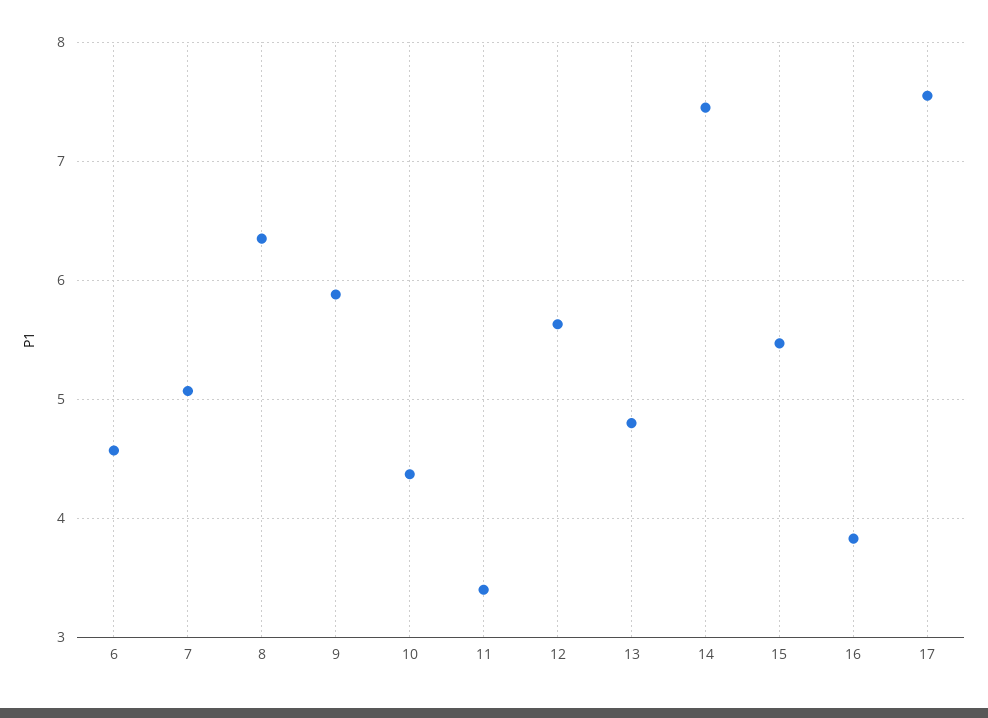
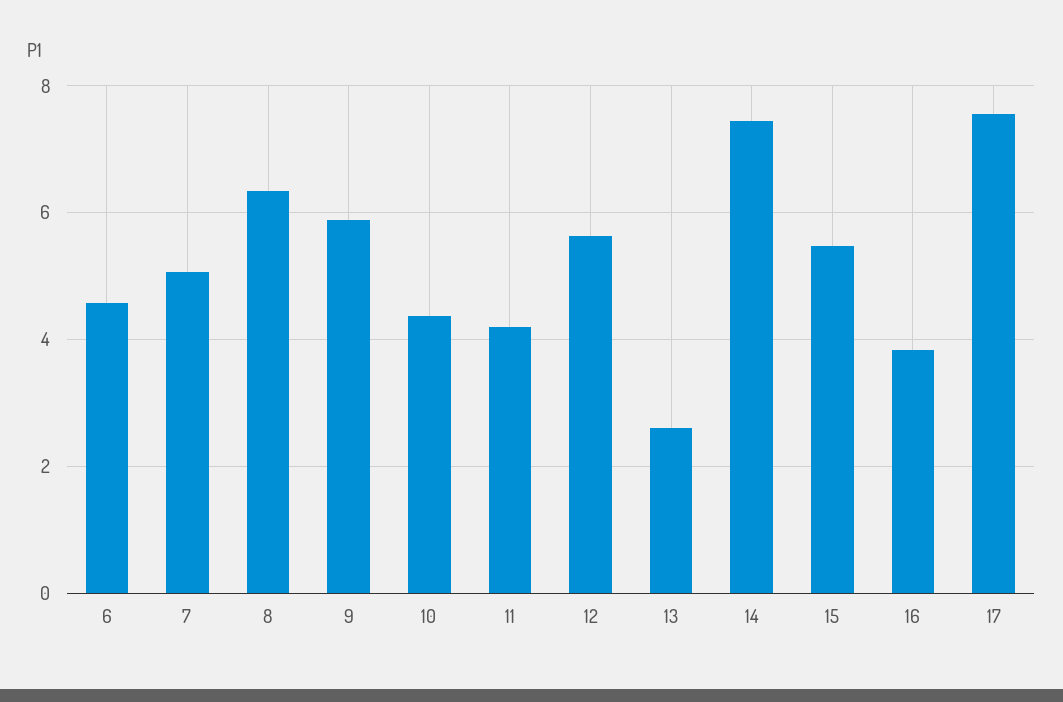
11: 3.4 -> 4.2
13: 4.8 -> 2.6

